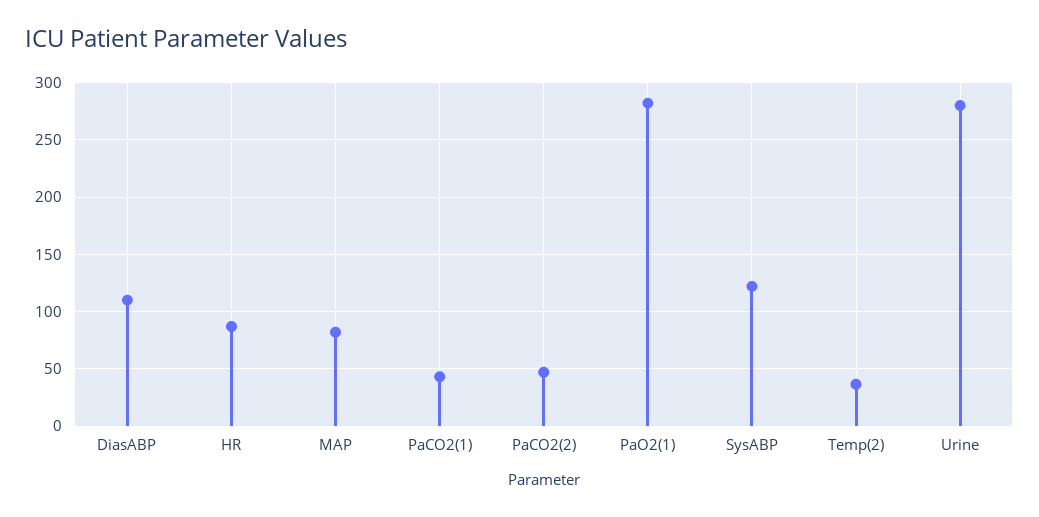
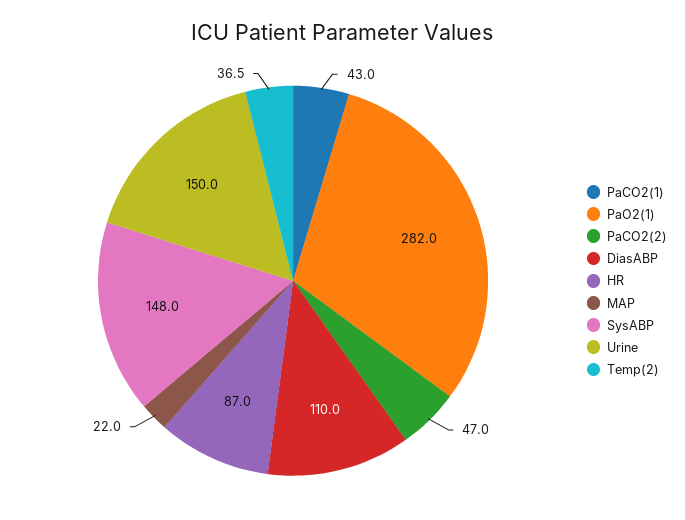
MAP: 80 -> 22
SysABP: 120 -> 148
Urine: 280 -> 150

